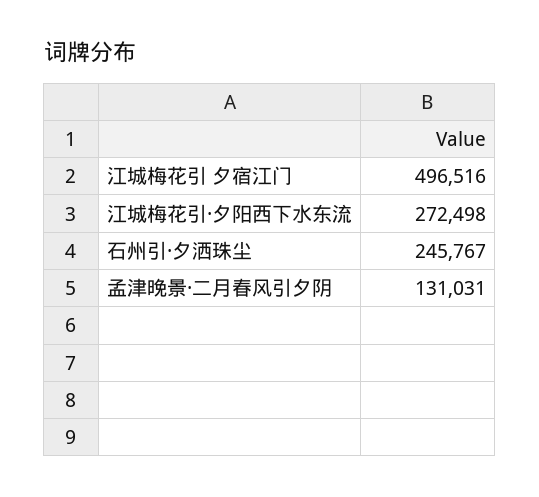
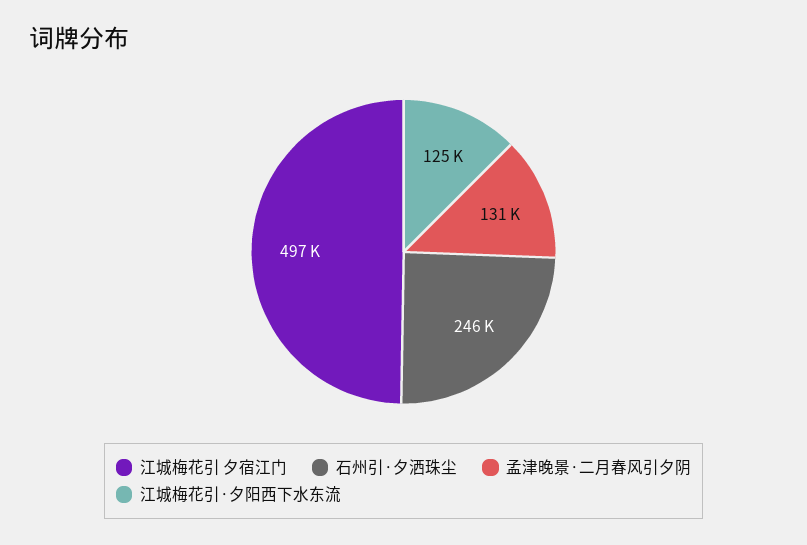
江城梅花引·夕阳西下水东流: 272498 -> 125000

